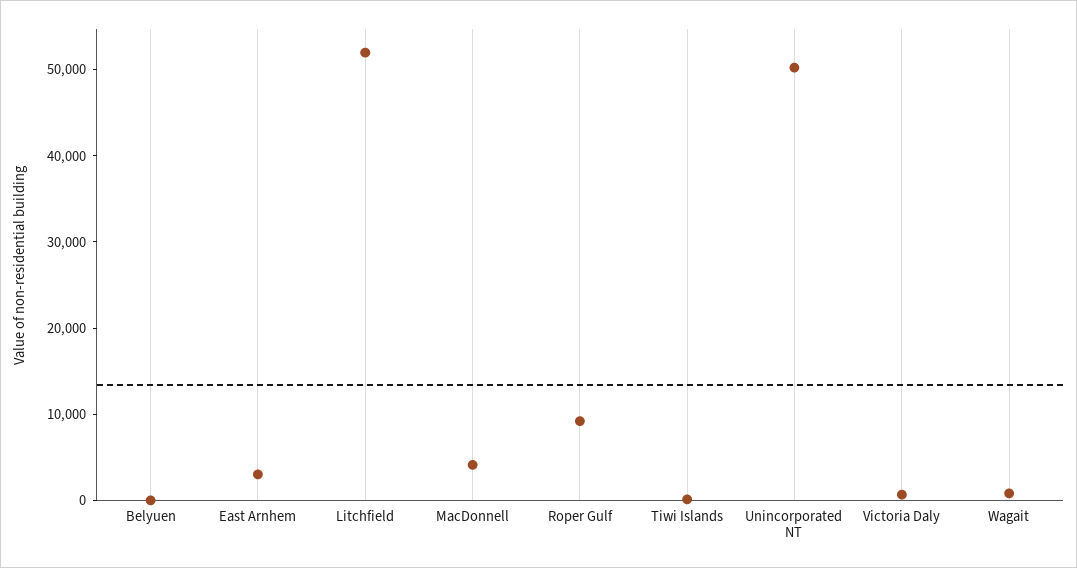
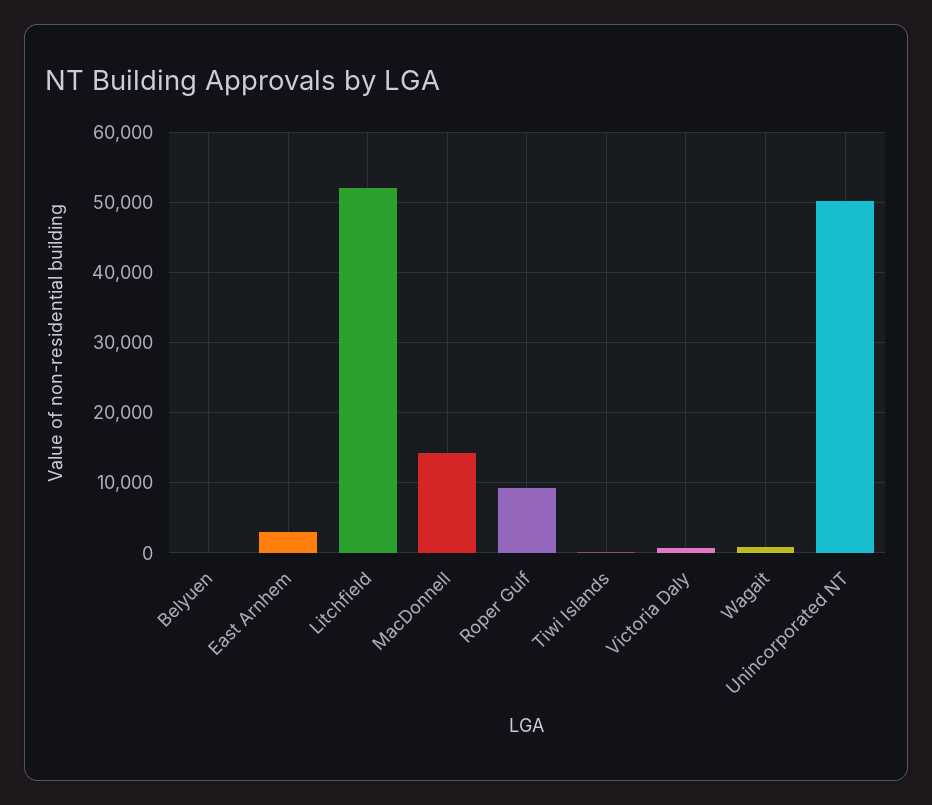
MacDonnell: 4000 -> 14000

